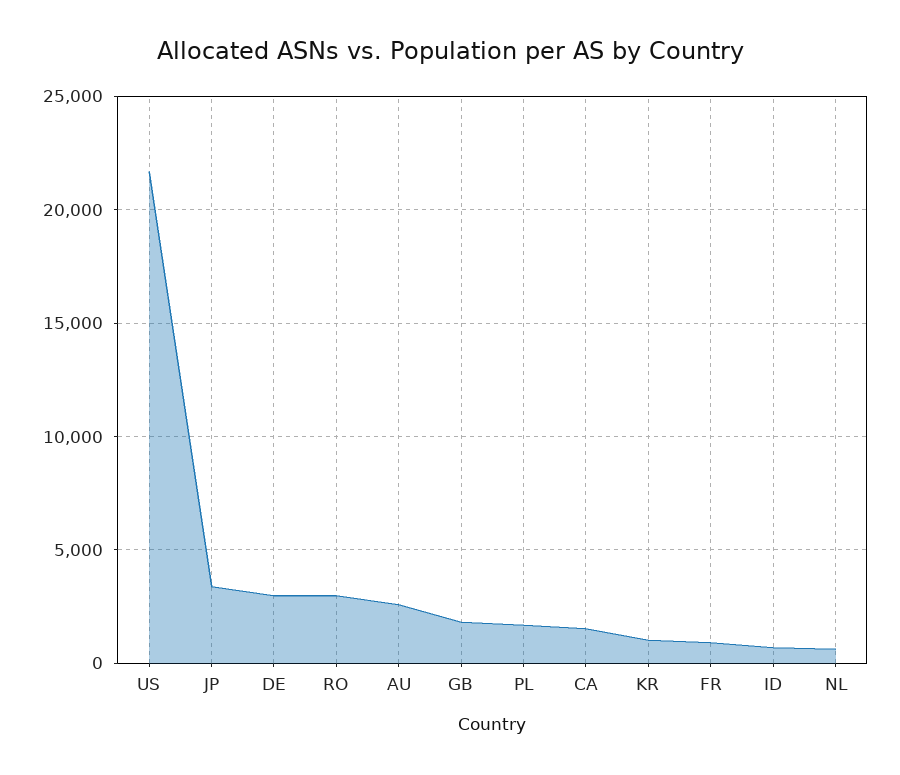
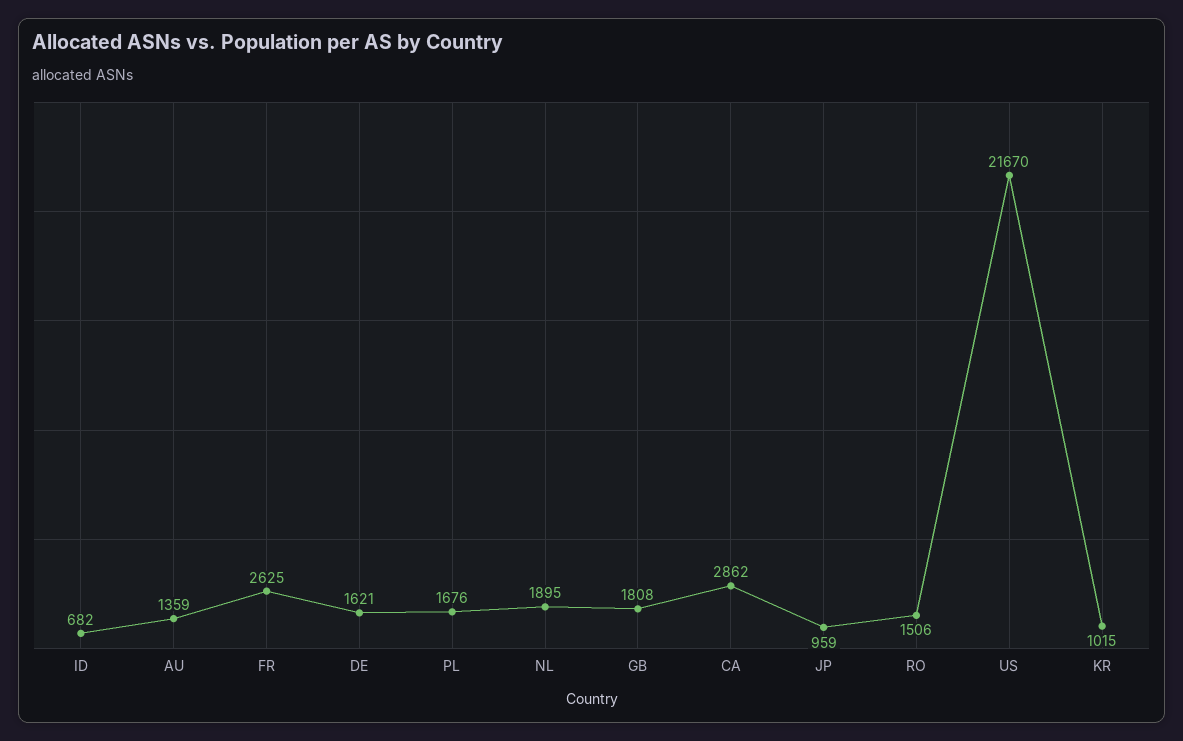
JP: 3500 -> 959
DE: 3000 -> 1621
RO: 3000 -> 1506
AU: 2500 -> 1359
CA: 1500 -> 2862
FR: 1000 -> 2625
NL: 500 -> 1895

